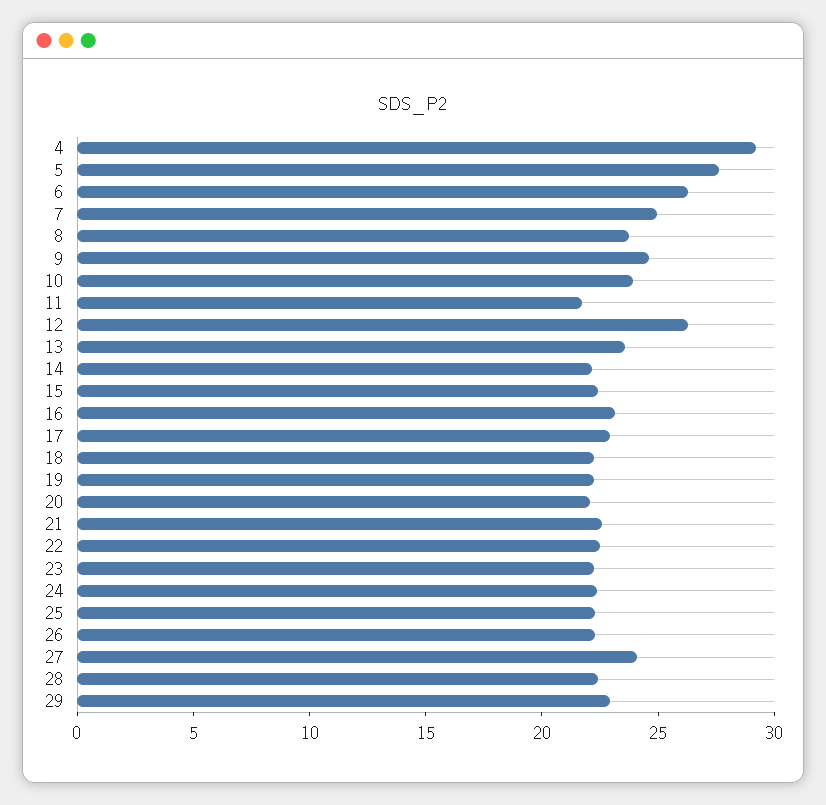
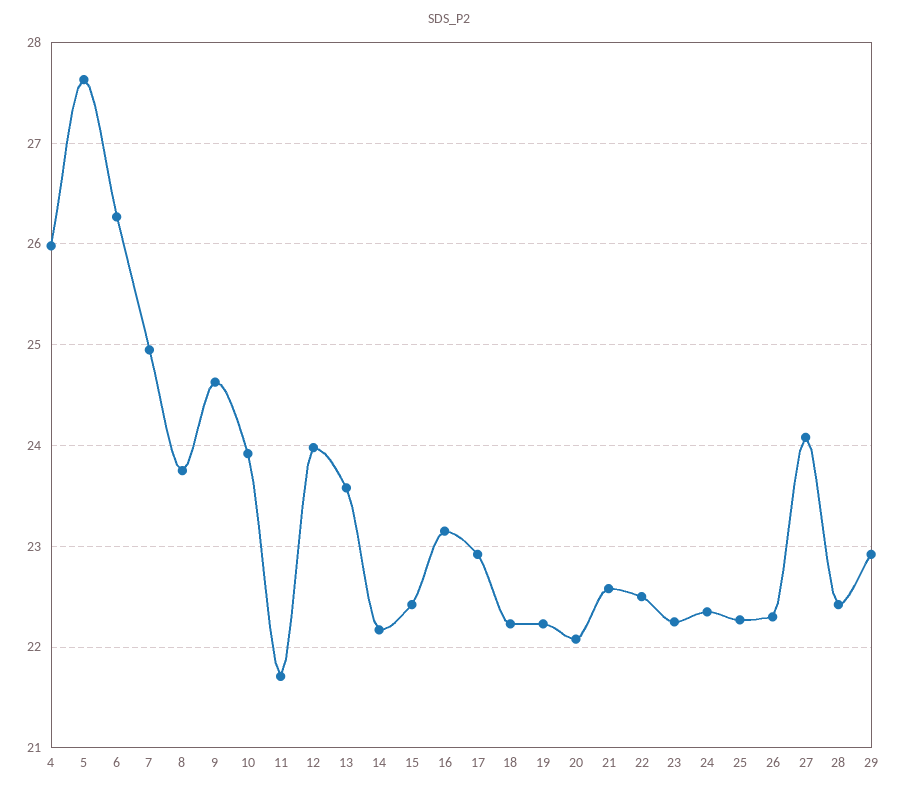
4: 29 -> 26
12: 26 -> 24

